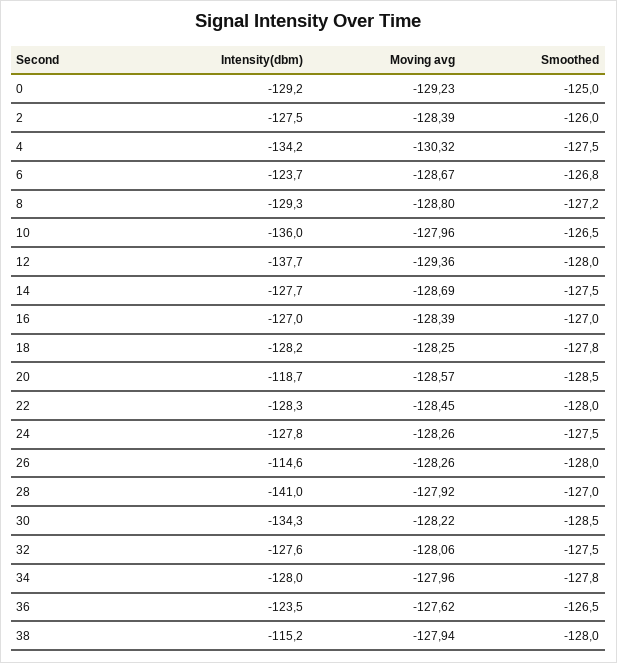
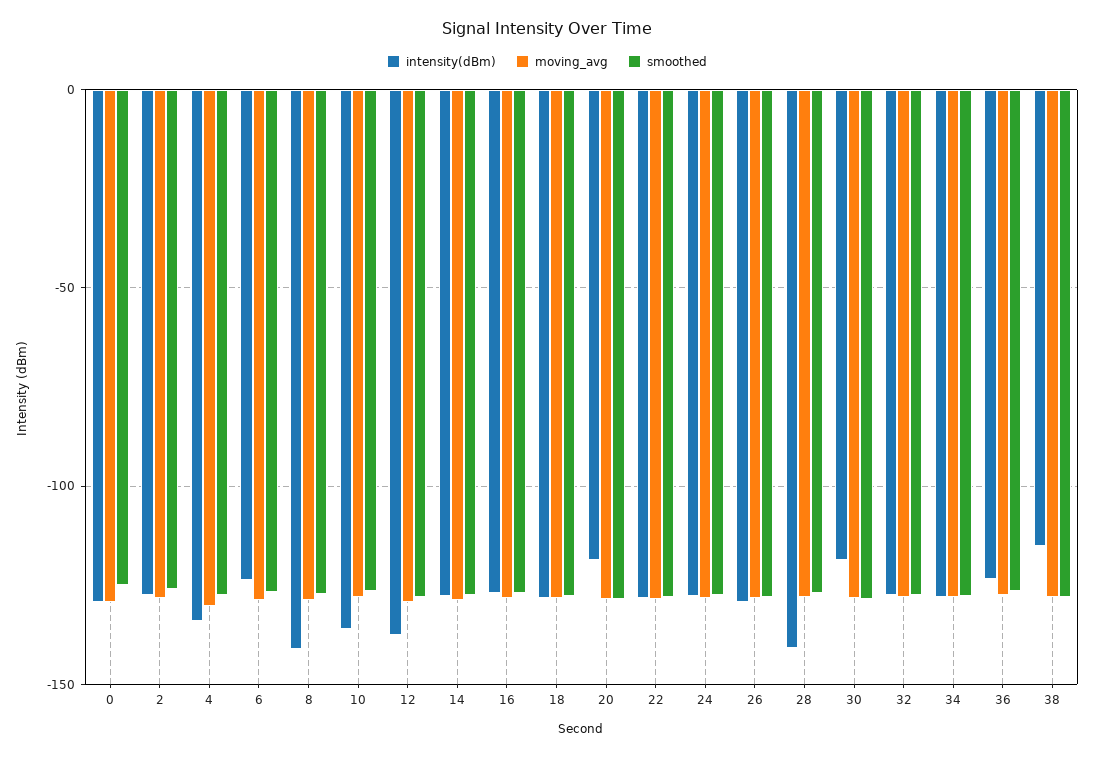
Intensity(dbm), 8: -129.3 -> -140
Intensity(dbm), 26: -114.6 -> -130
Intensity(dbm), 30: -134.3 -> -120

